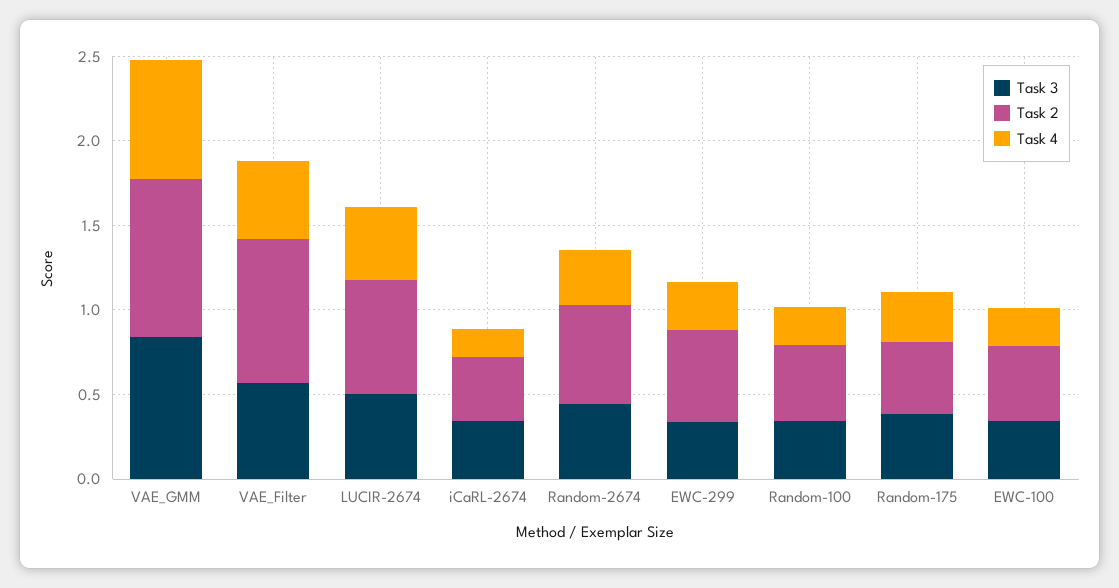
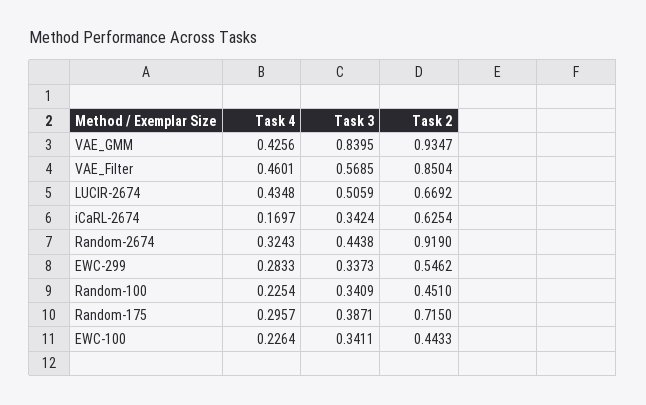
Task 4, VAE_GMM: 0.7 -> 0.4256
Task 2, iCaRL-2674: 0.4 -> 0.6254
Task 2, Random-2674: 0.6 -> 0.919
Task 2, Random-175: 0.4 -> 0.715

